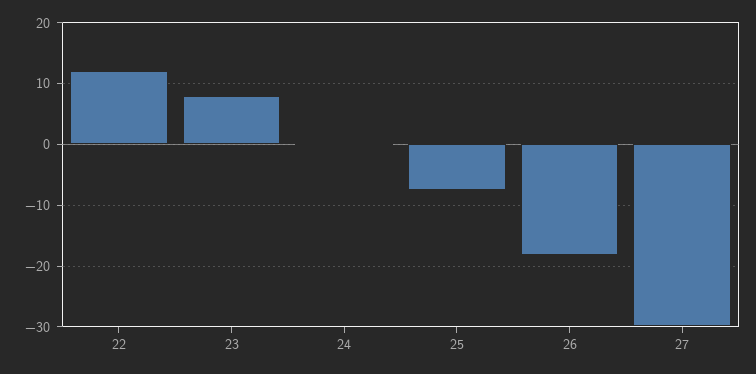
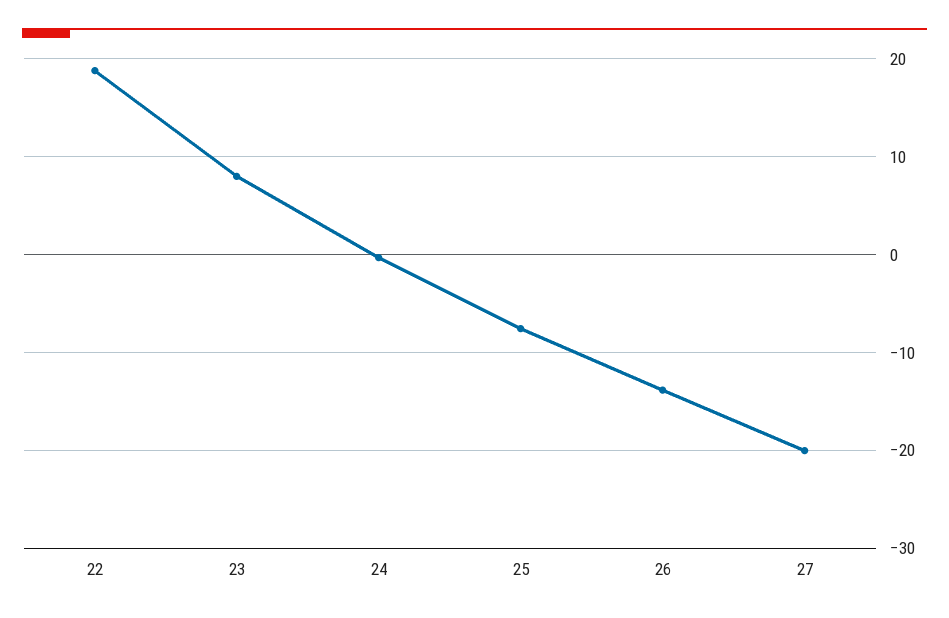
22: 12 -> 19
26: -18 -> -14
27: -30 -> -20

